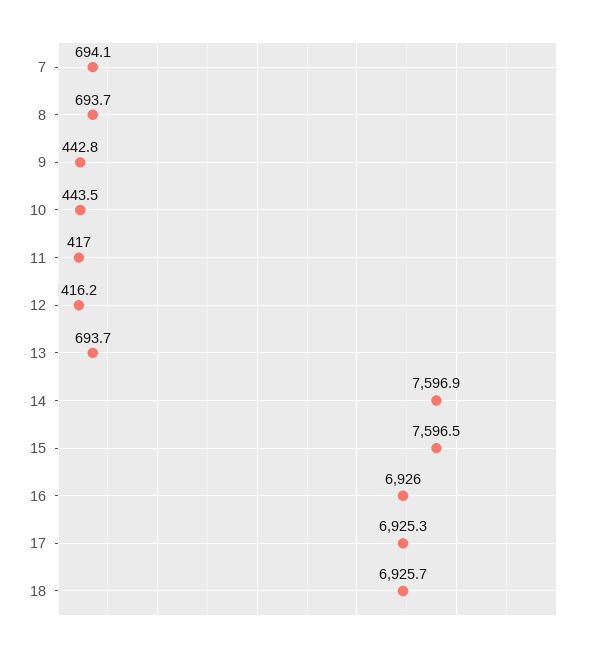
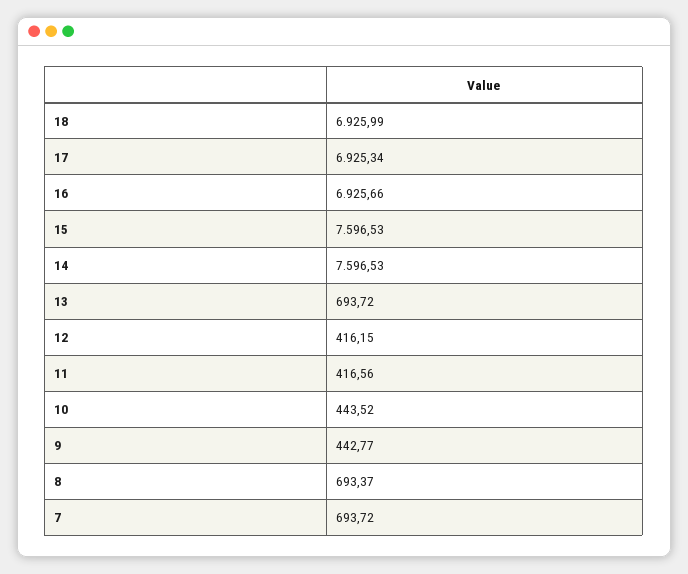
7: 694.1 -> 693.72
8: 693.7 -> 693.37
11: 417 -> 416.56
14: 7596.9 -> 7596.53
16: 6926 -> 6925.66
18: 6925.7 -> 6925.99

